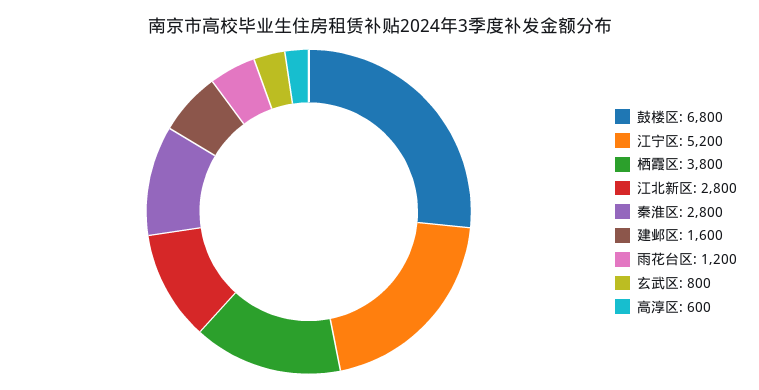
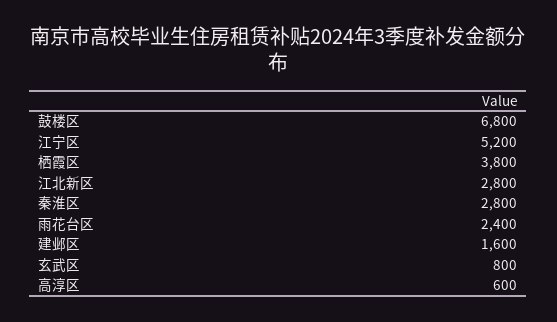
雨花台区: 1200 -> 2400

